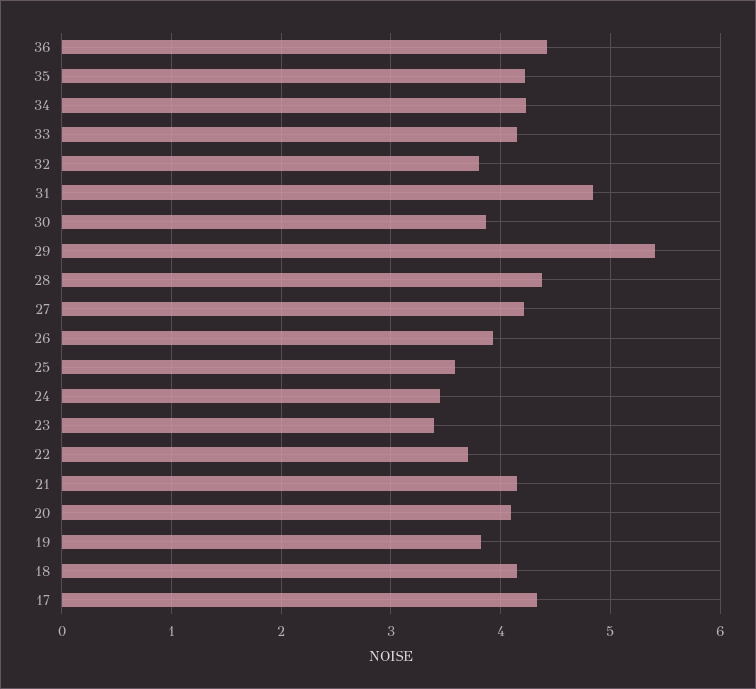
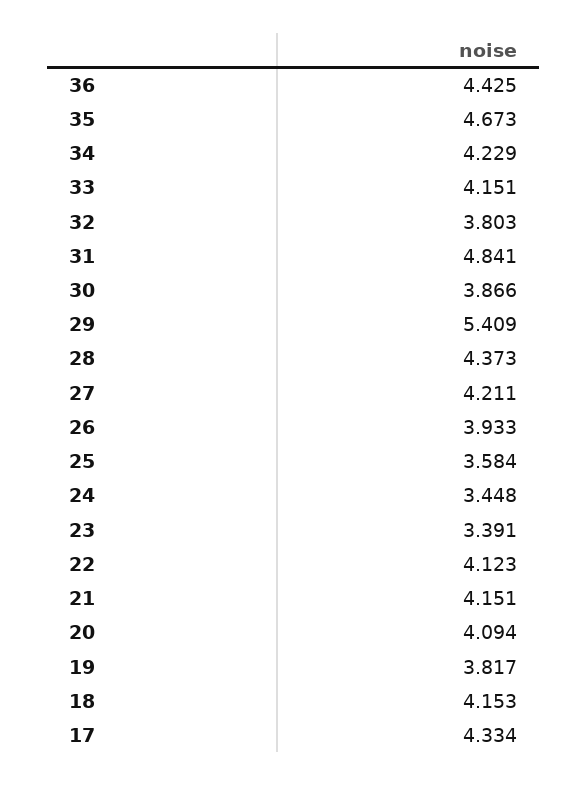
35: 4.2 -> 4.673
22: 3.7 -> 4.123

